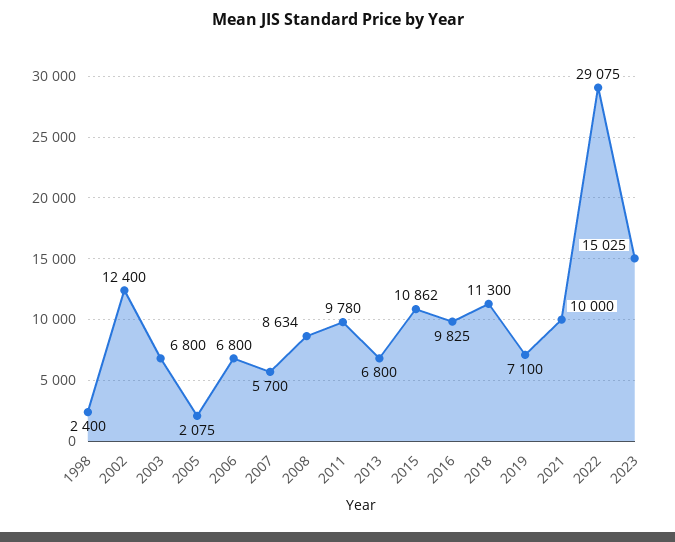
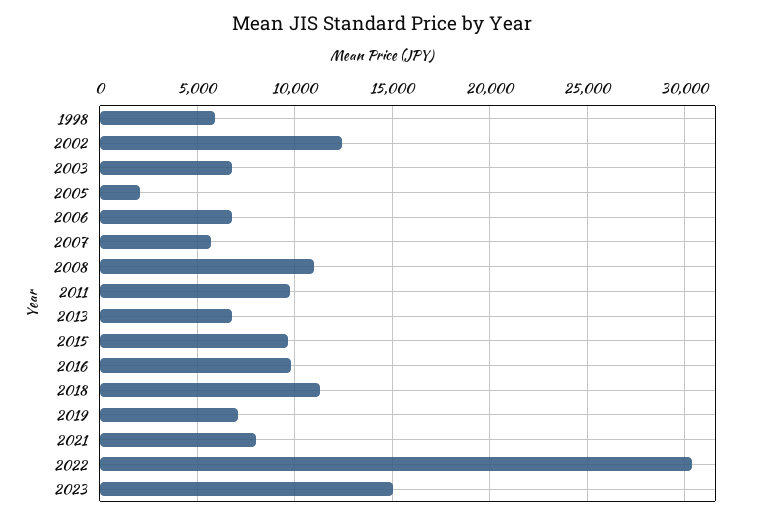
1998: 2400 -> 6000
2008: 8634 -> 11000
2015: 10862 -> 9500
2021: 10000 -> 8000
2022: 29075 -> 30500

